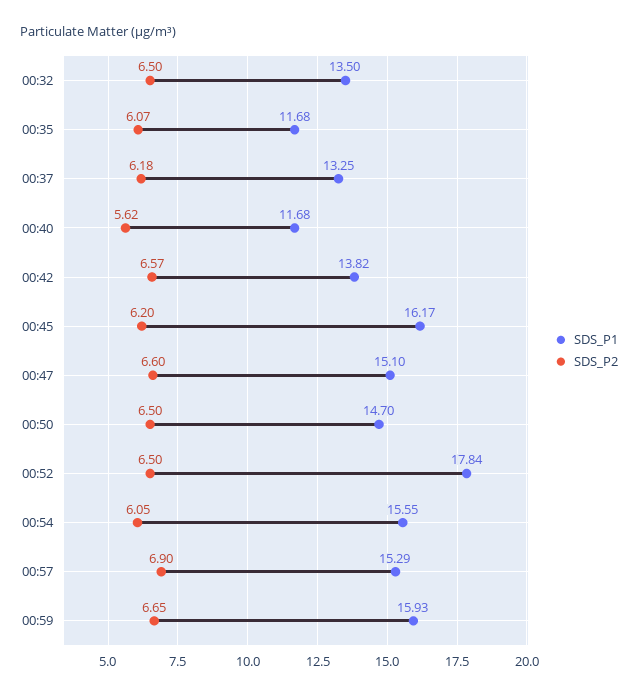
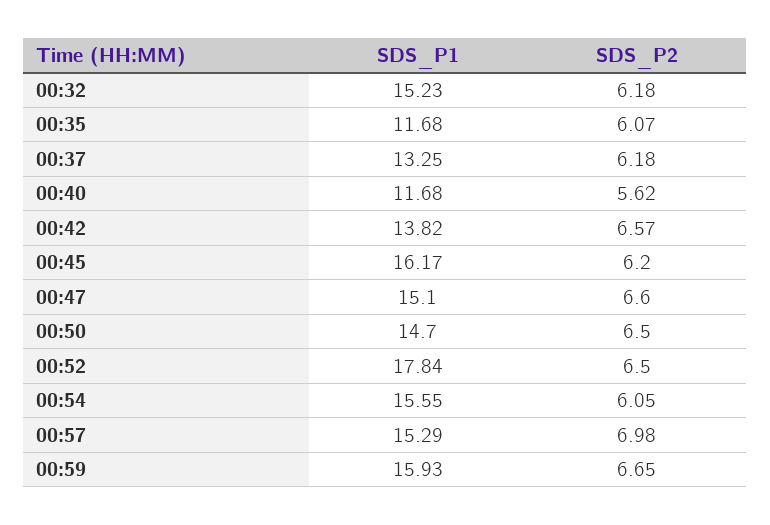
SDS_P1, 00:32: 13.5 -> 15.23
SDS_P2, 00:32: 6.5 -> 6.18
SDS_P2, 00:57: 6.9 -> 6.98

